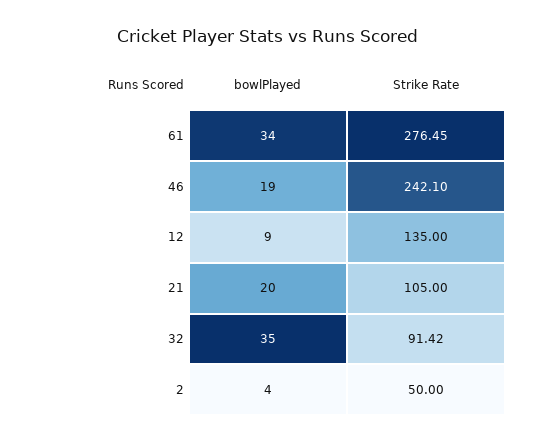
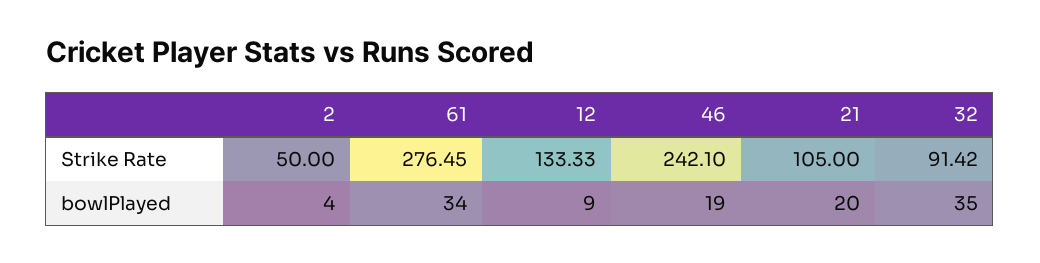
Strike Rate, 12: 135 -> 133.33

